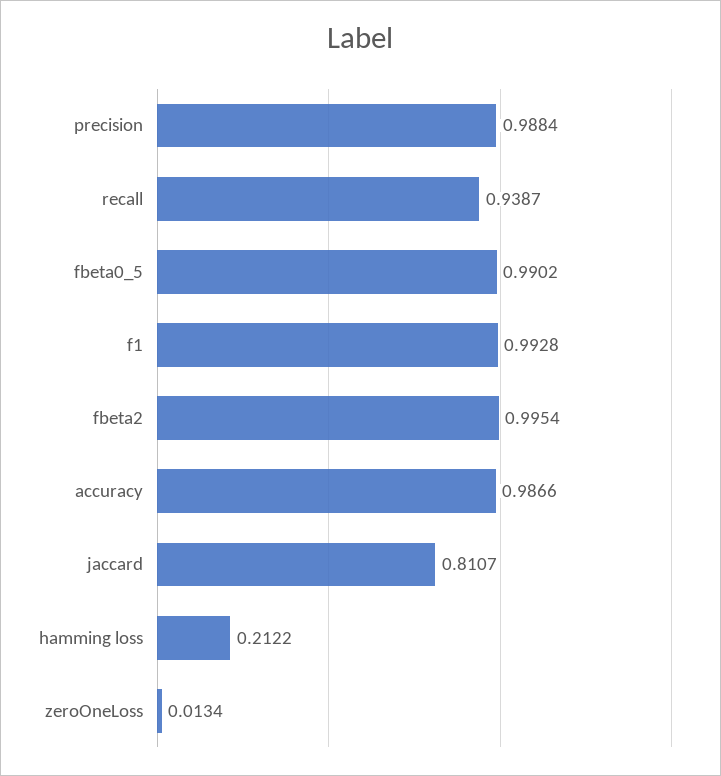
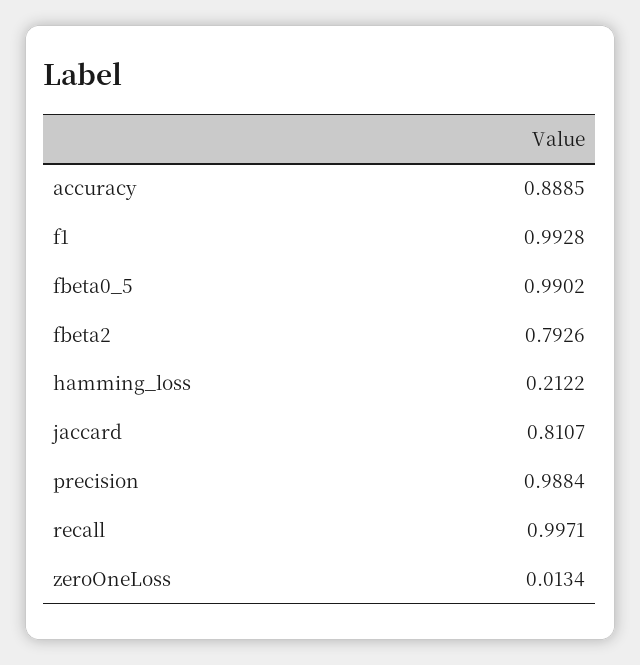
recall: 0.9387 -> 0.9971
fbeta2: 0.9954 -> 0.7926
accuracy: 0.9866 -> 0.8885

